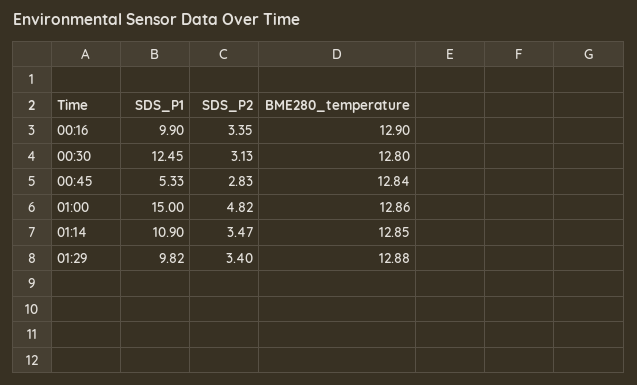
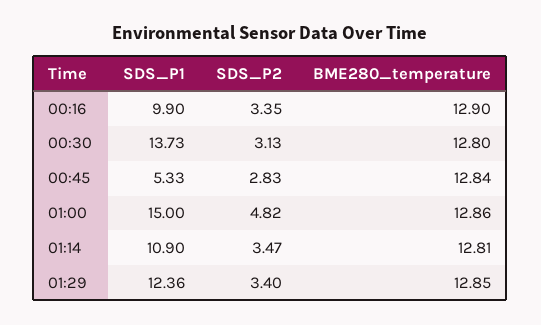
SDS_P1, 00:30: 12.45 -> 13.73
BME280_temperature, 01:14: 12.85 -> 12.81
SDS_P1, 01:29: 9.82 -> 12.36
BME280_temperature, 01:29: 12.88 -> 12.85

